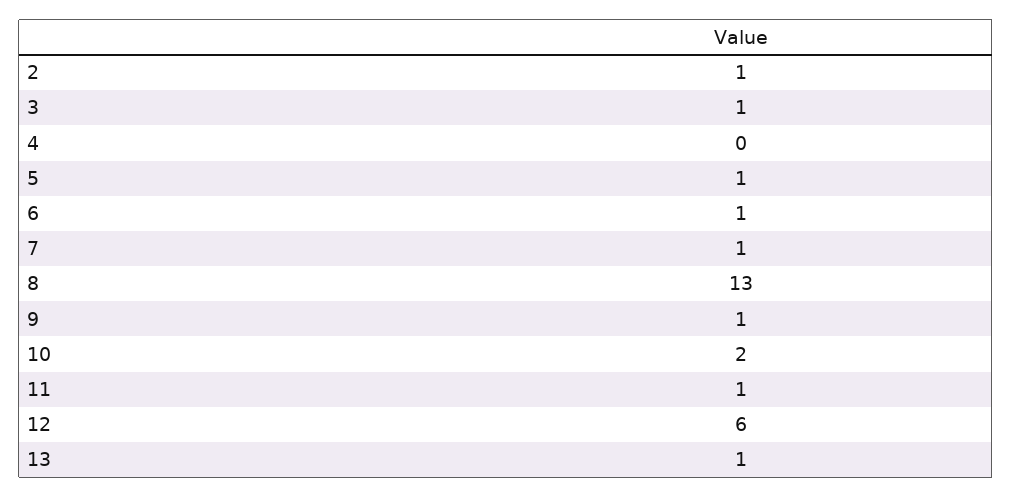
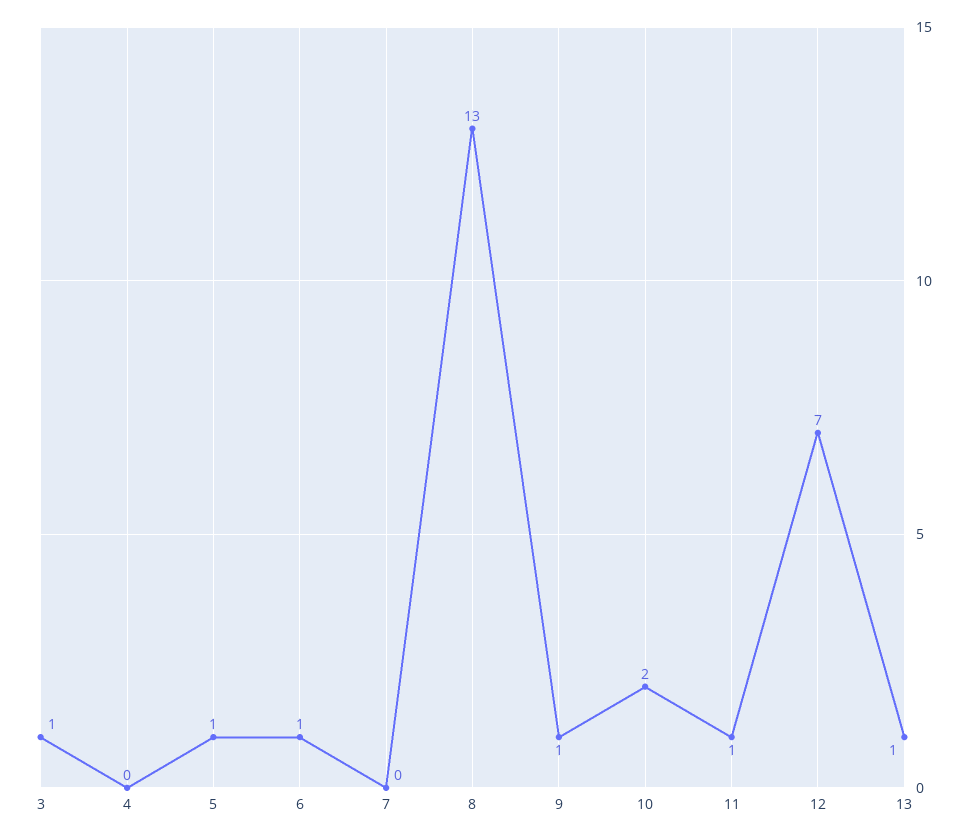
2: 1 -> none
7: 1 -> 0
12: 6 -> 7

